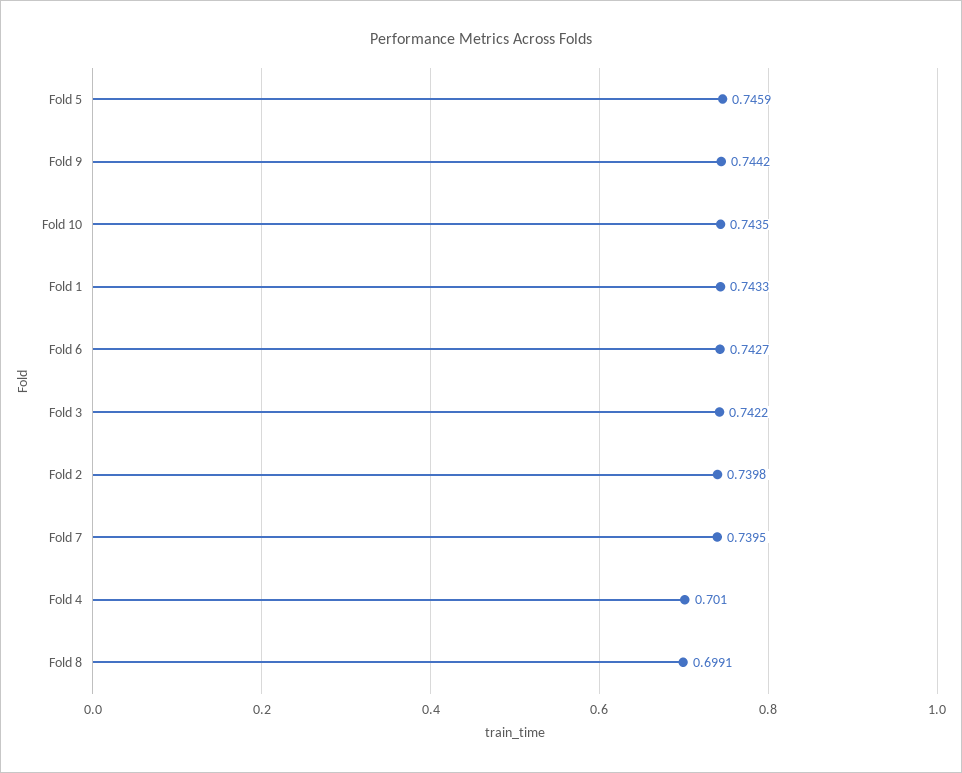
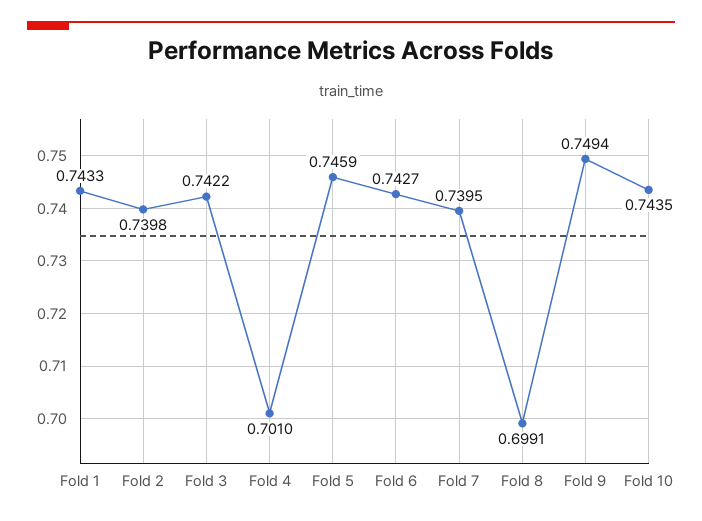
Fold 9: 0.7442 -> 0.7494

